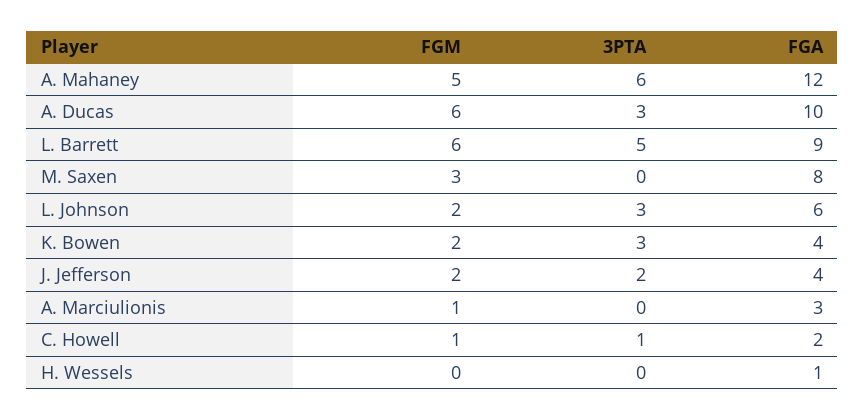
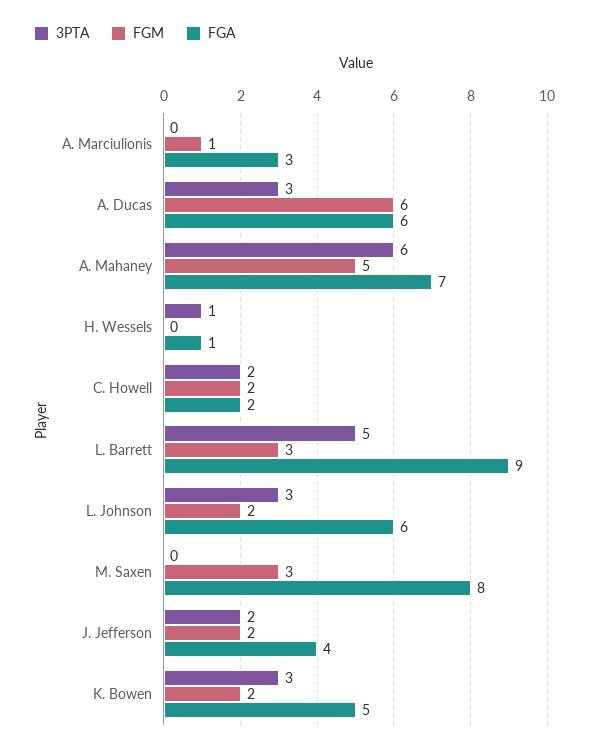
FGA, A. Mahaney: 12 -> 7
FGA, A. Ducas: 10 -> 6
FGM, L. Barrett: 6 -> 3
FGA, K. Bowen: 4 -> 5
FGM, C. Howell: 1 -> 2
3PTA, C. Howell: 1 -> 2
3PTA, H. Wessels: 0 -> 1

